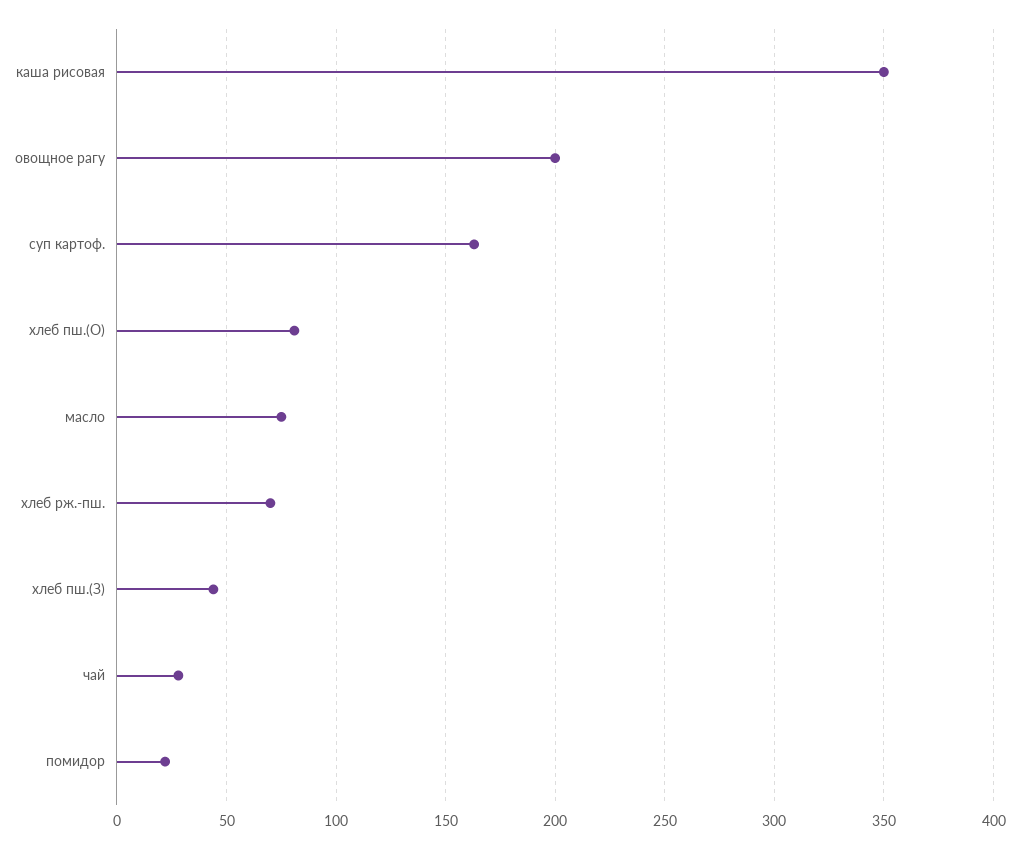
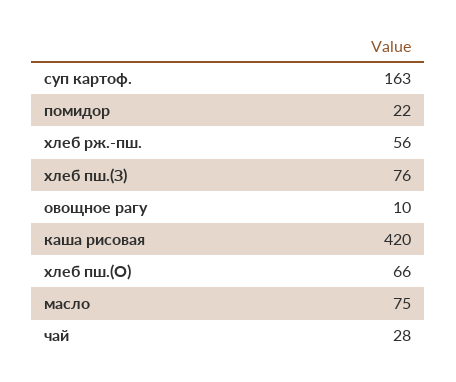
каша рисовая: 350 -> 420
овощное рагу: 200 -> 10
хлеб пш.(О): 80 -> 66
хлеб рж.-пш.: 70 -> 56
хлеб пш.(З): 45 -> 76

